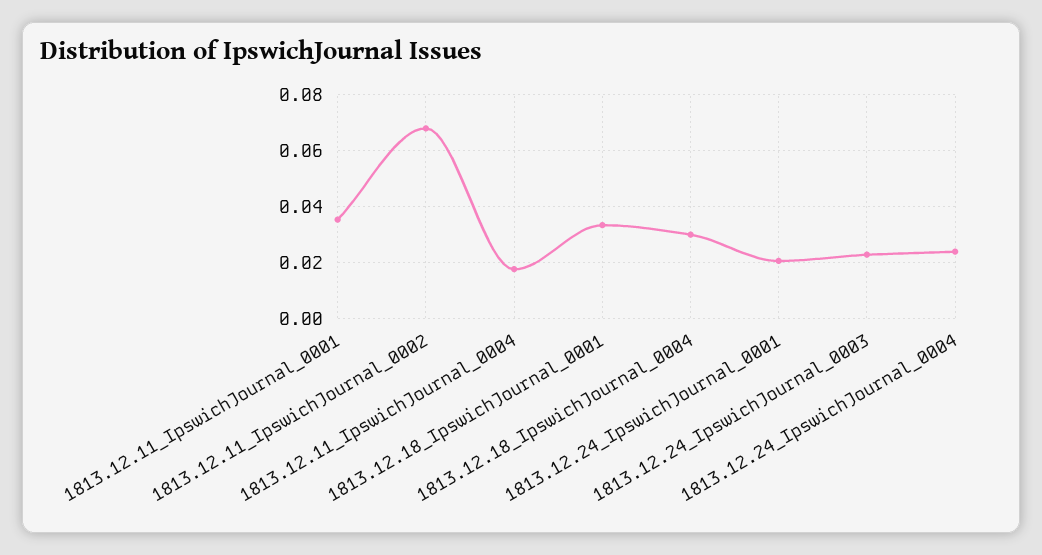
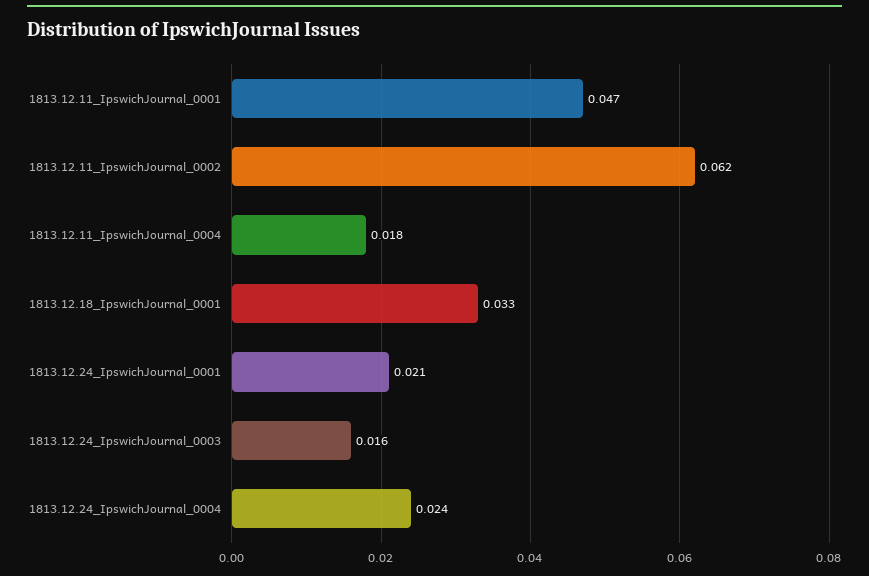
1813.12.11_IpswichJournal_0001: 0.035 -> 0.047
1813.12.11_IpswichJournal_0002: 0.0675 -> 0.062
1813.12.18_IpswichJournal_0004: 0.03 -> none
1813.12.24_IpswichJournal_0003: 0.0225 -> 0.016

